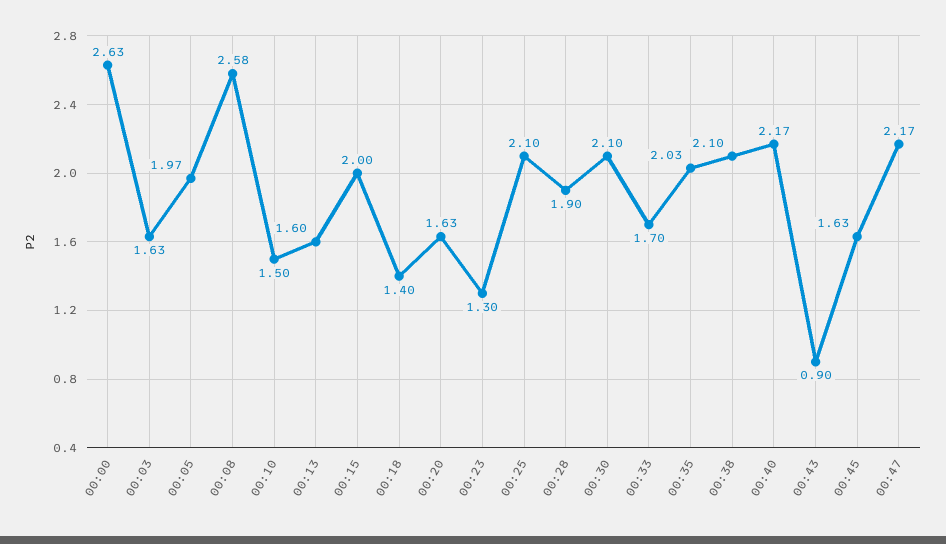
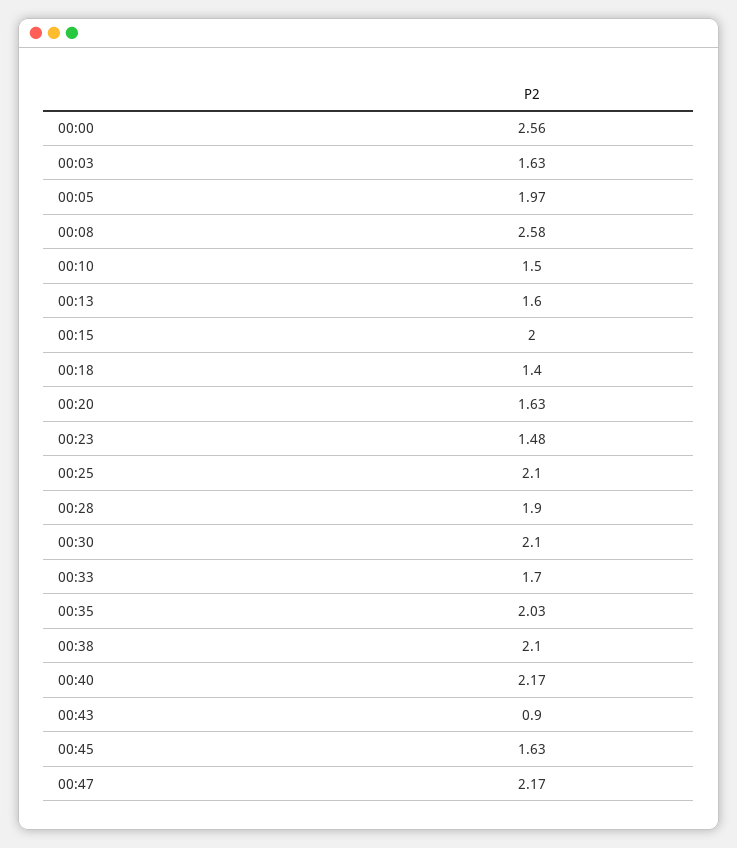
00:00: 2.63 -> 2.56
00:23: 1.3 -> 1.48

